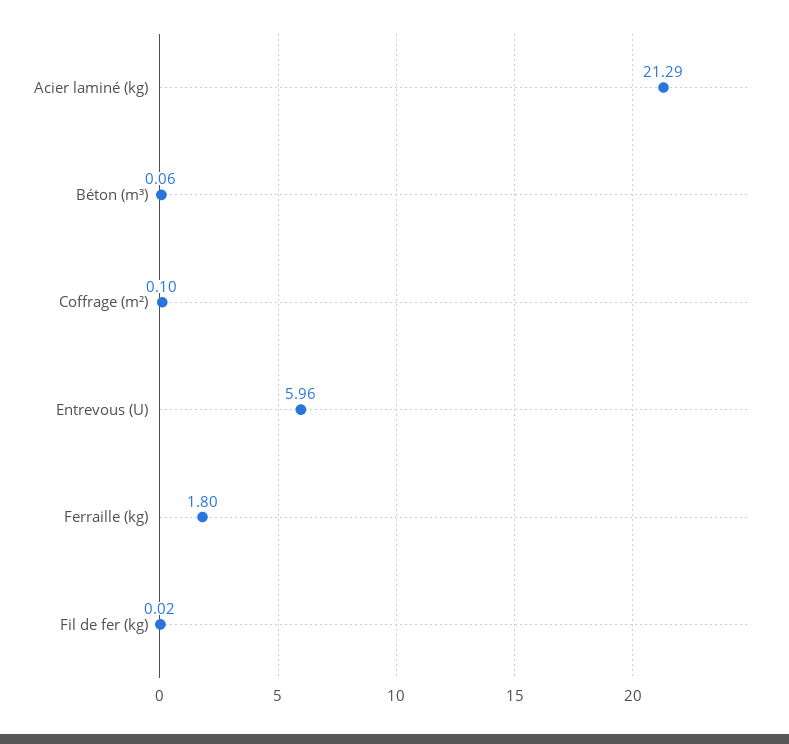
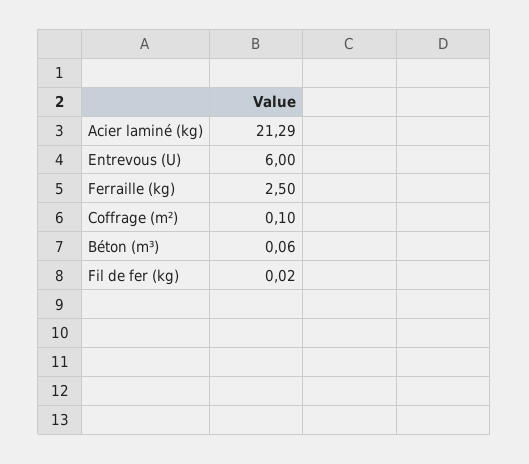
Entrevous (U): 5.96 -> 6
Ferraille (kg): 1.8 -> 2.5

